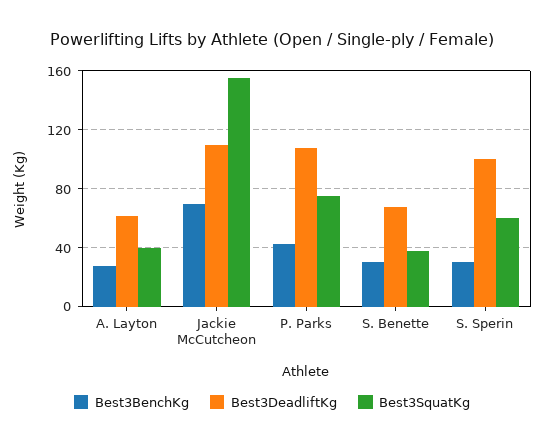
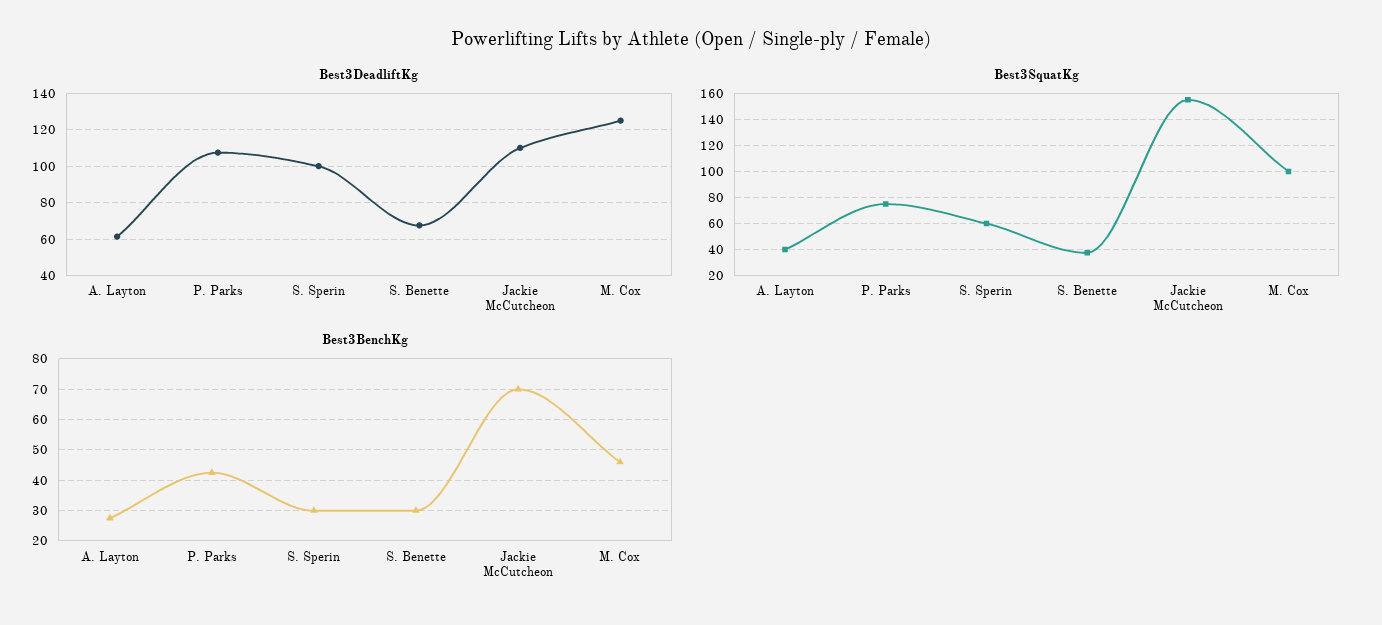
Best3DeadliftKg, M. Cox: none -> 125
Best3SquatKg, M. Cox: none -> 100
Best3BenchKg, M. Cox: none -> 46

